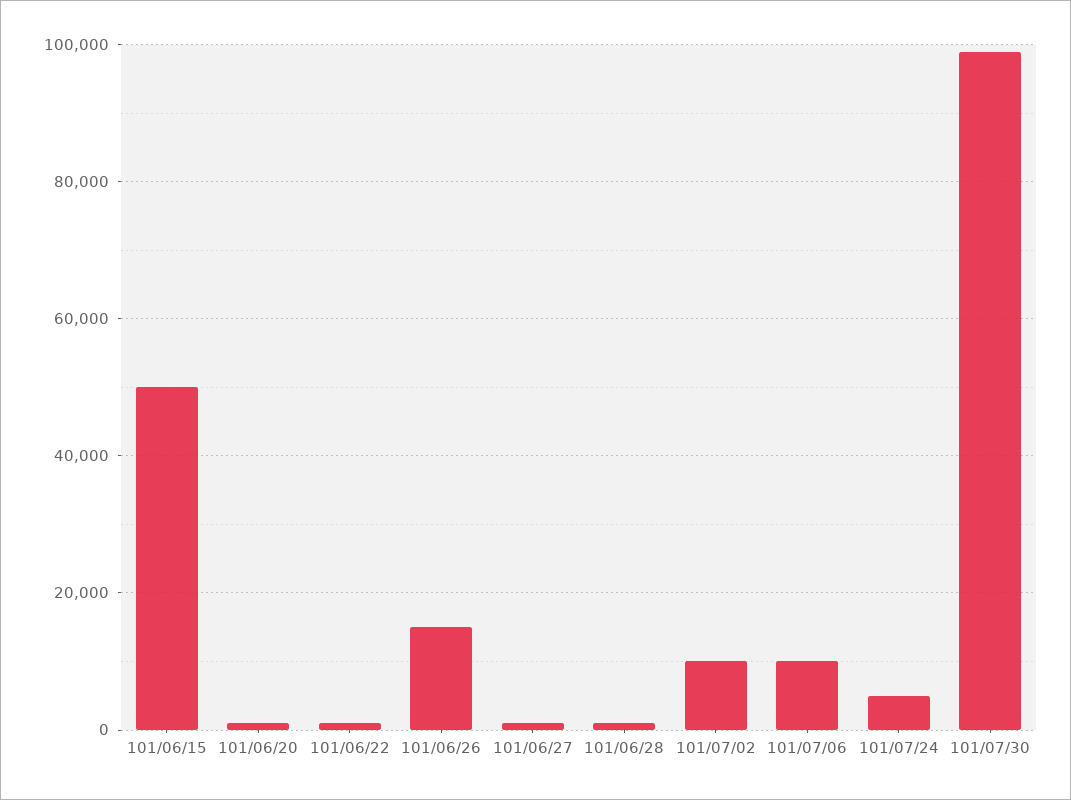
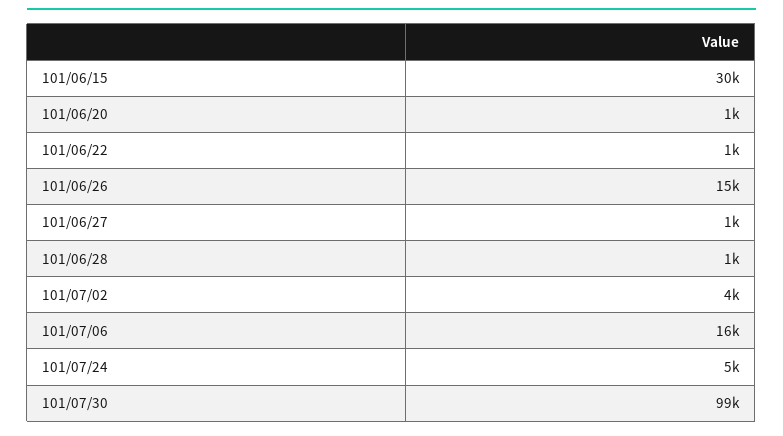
101/06/15: 50000 -> 30000
101/07/02: 10000 -> 4000
101/07/06: 10000 -> 16000

